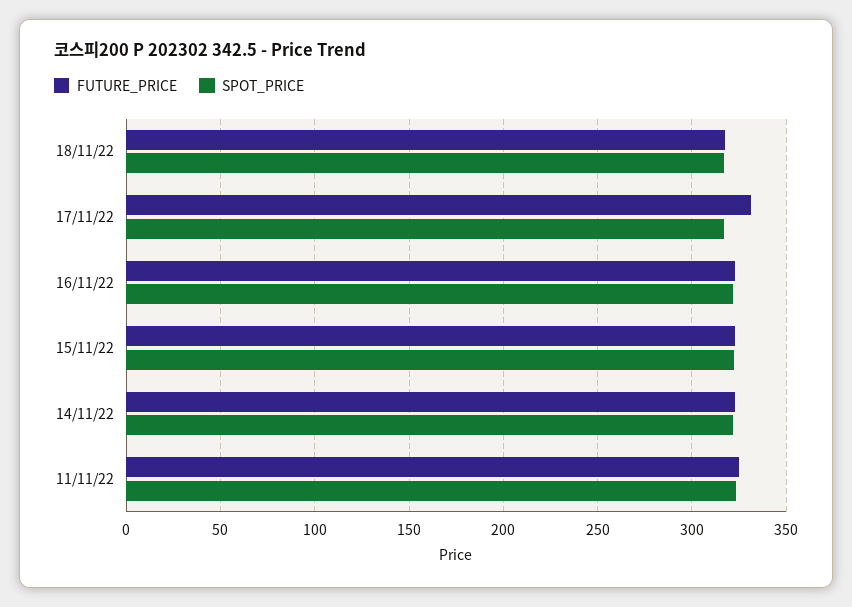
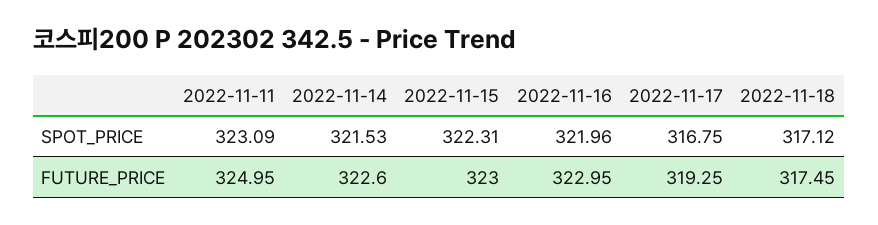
FUTURE_PRICE, 17/11/22: 330 -> 319.25

